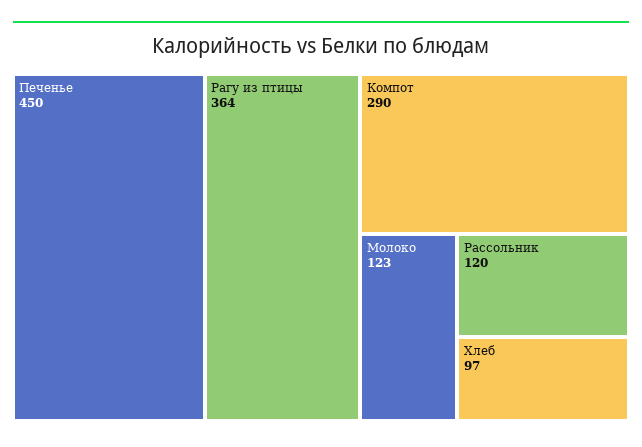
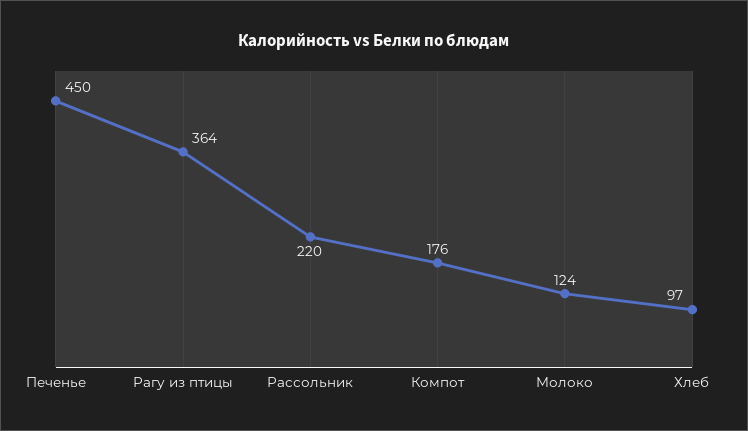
Компот: 290 -> 176
Молоко: 123 -> 124
Рассольник: 120 -> 220

